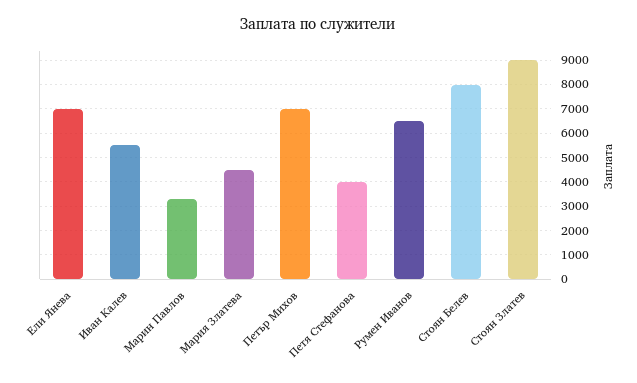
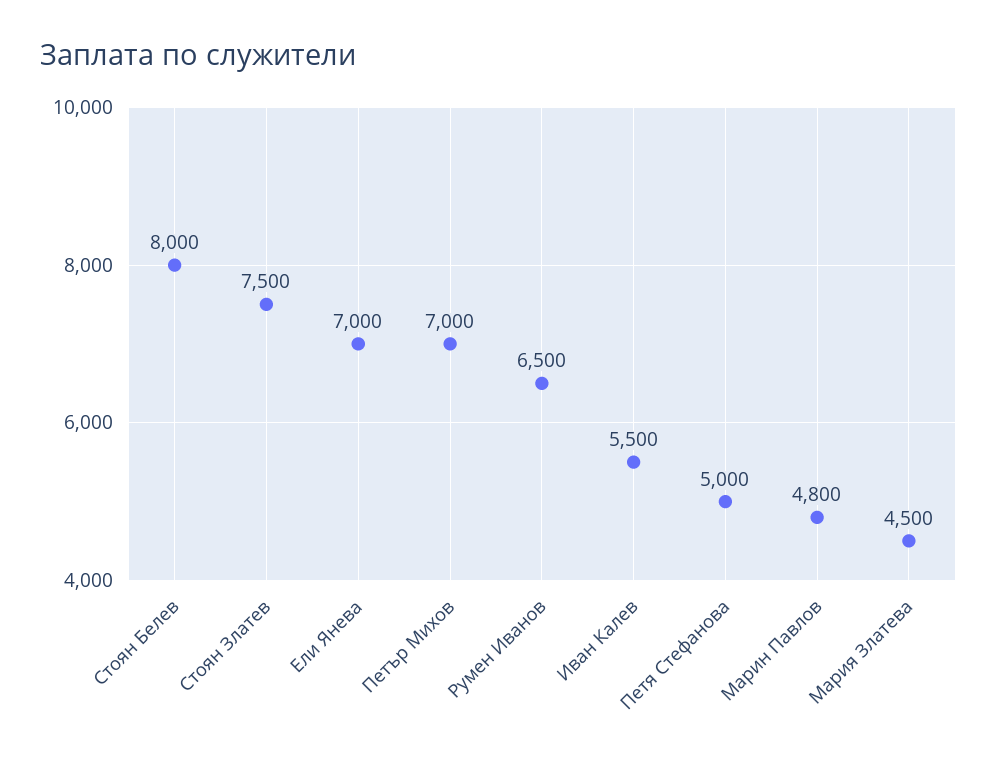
Марин Павлов: 3250 -> 4800
Петя Стефанова: 4000 -> 5000
Стоян Златев: 9000 -> 7500

